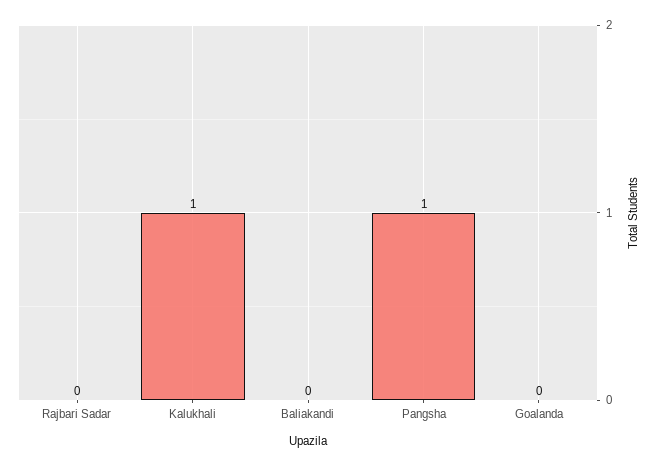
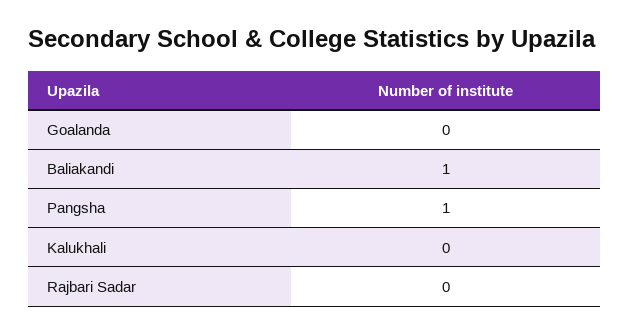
Kalukhali: 1 -> 0
Baliakandi: 0 -> 1

